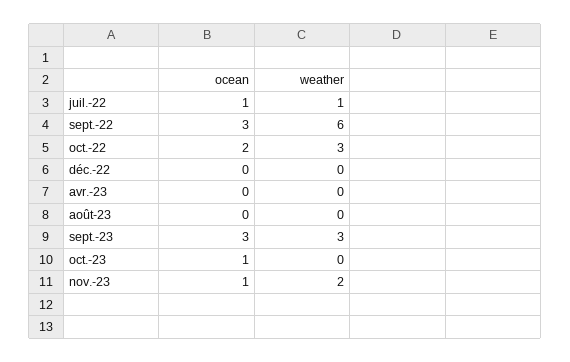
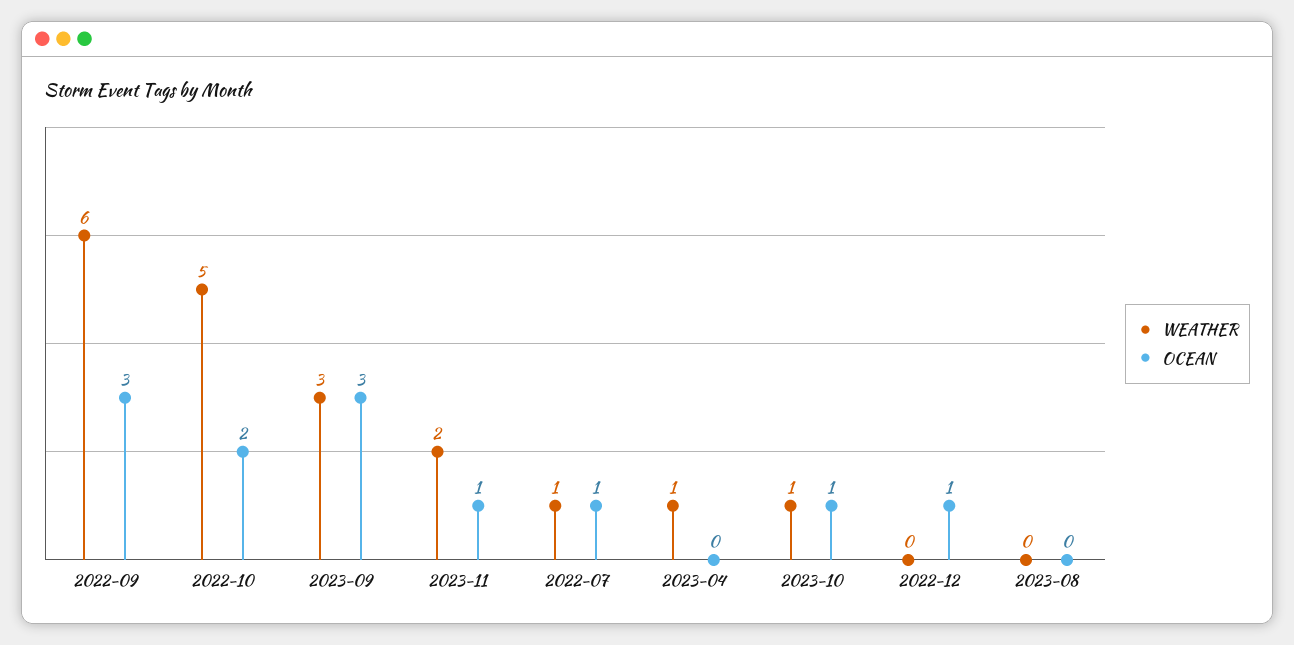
weather, oct.-22: 3 -> 5
ocean, déc.-22: 0 -> 1
weather, avr.-23: 0 -> 1
weather, oct.-23: 0 -> 1

